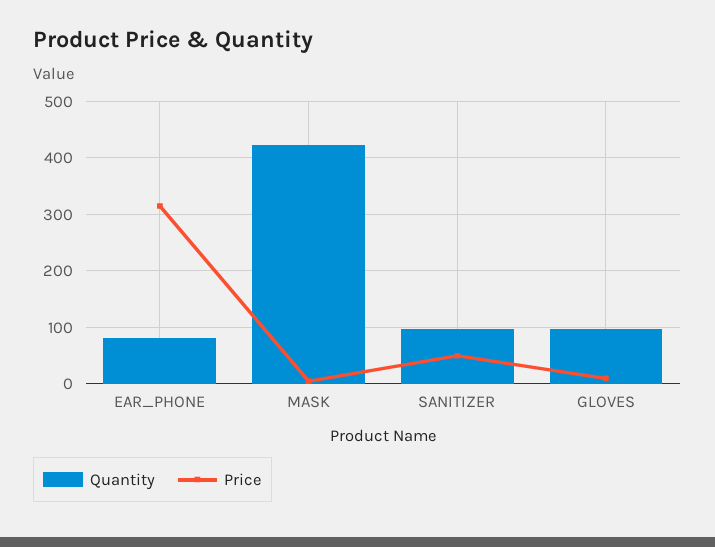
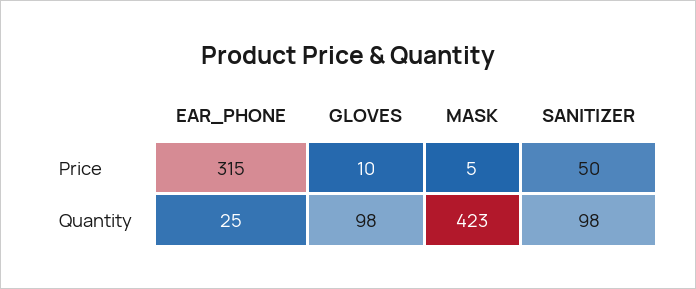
Quantity, EAR_PHONE: 80 -> 25

